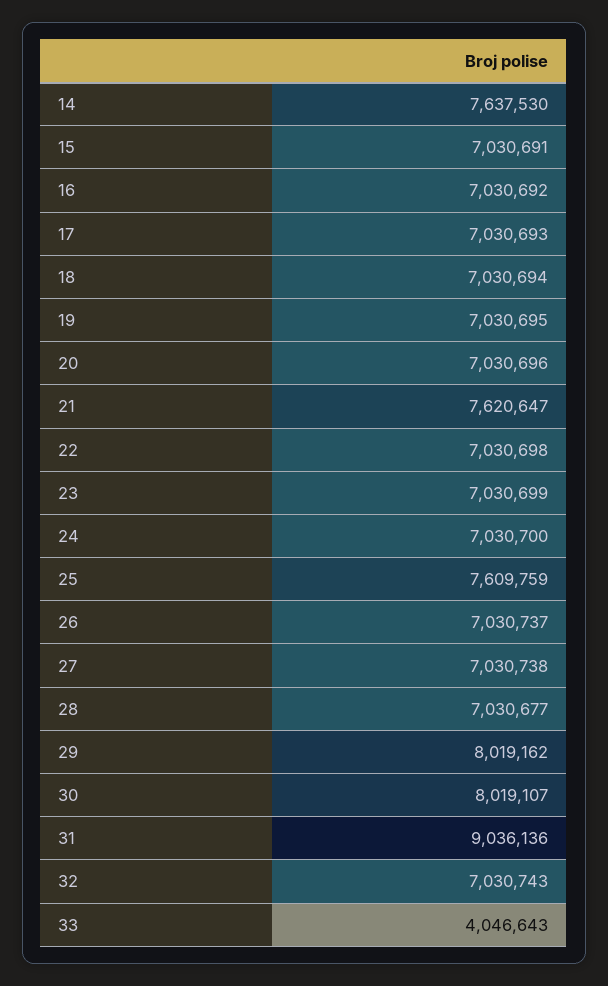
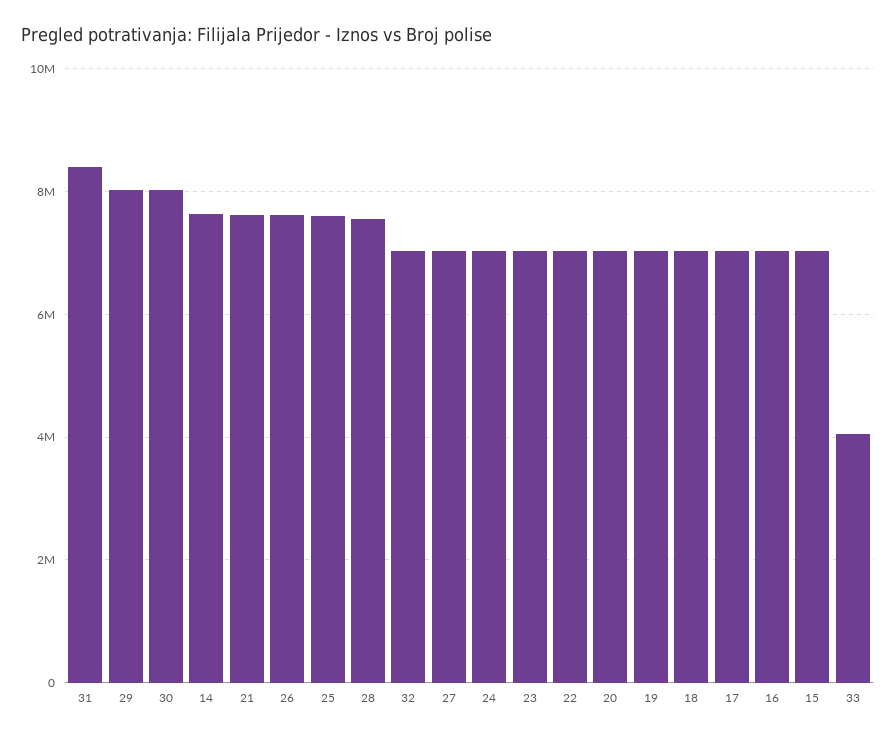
26: 7030737 -> 7600000
28: 7030677 -> 7600000
31: 9036136 -> 8400000

